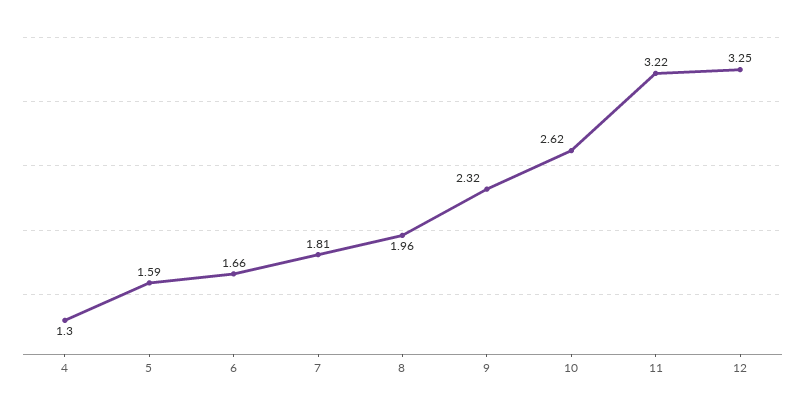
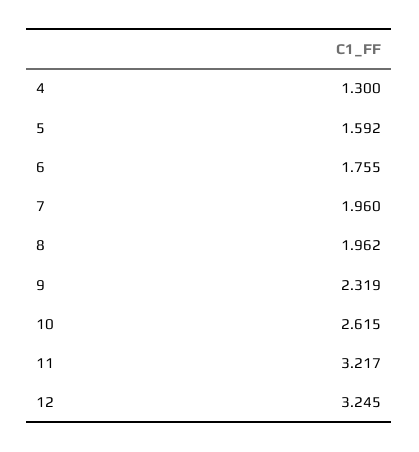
6: 1.66 -> 1.755
7: 1.81 -> 1.96

